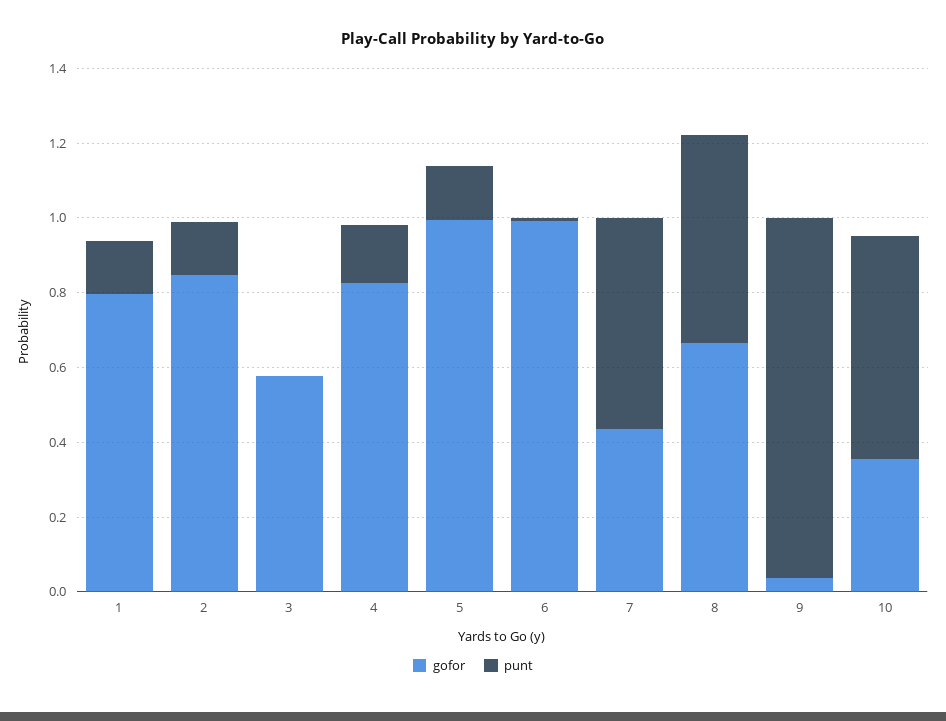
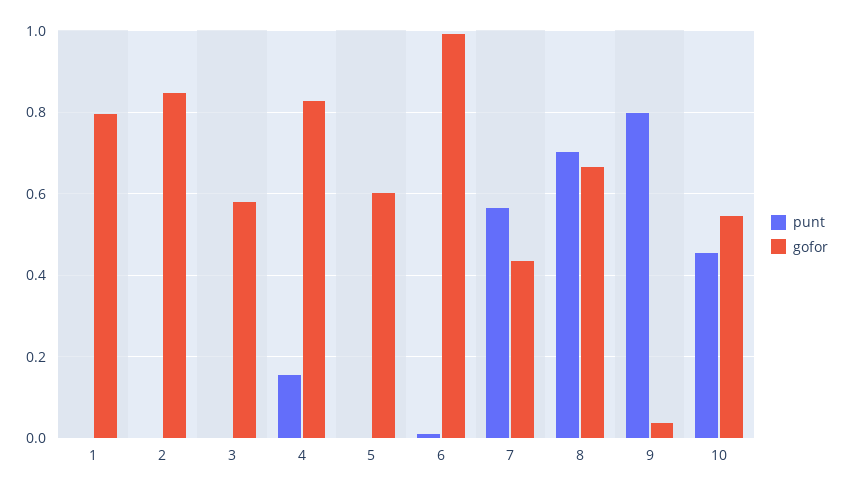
punt, 1: 0.15 -> 0
punt, 2: 0.15 -> 0
gofor, 5: 1 -> 0.6
punt, 5: 0.15 -> 0
punt, 8: 0.55 -> 0.7
punt, 9: 0.95 -> 0.8
gofor, 10: 0.35 -> 0.54
punt, 10: 0.6 -> 0.46

